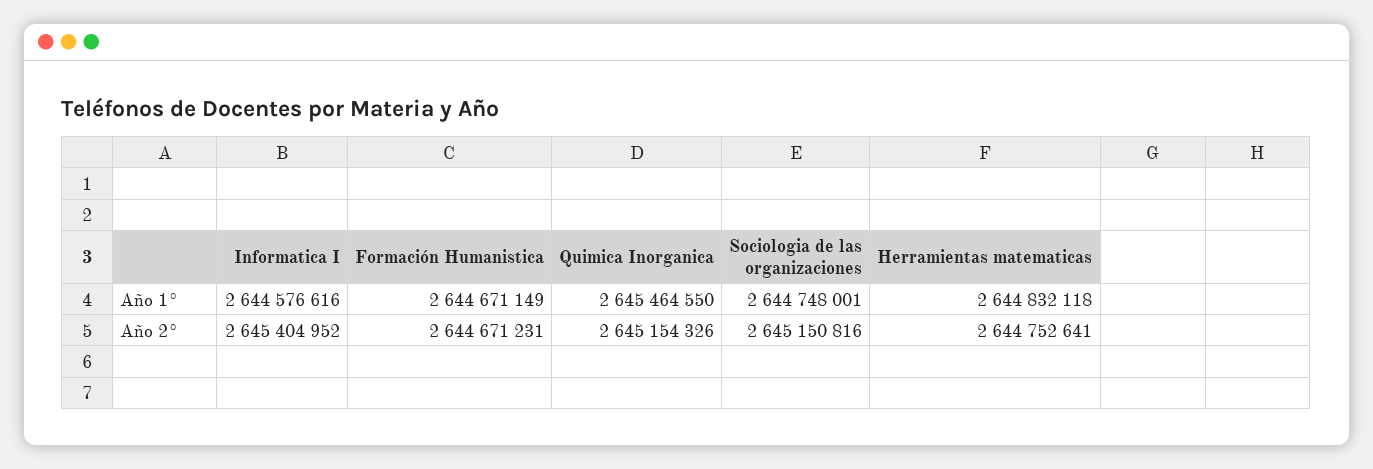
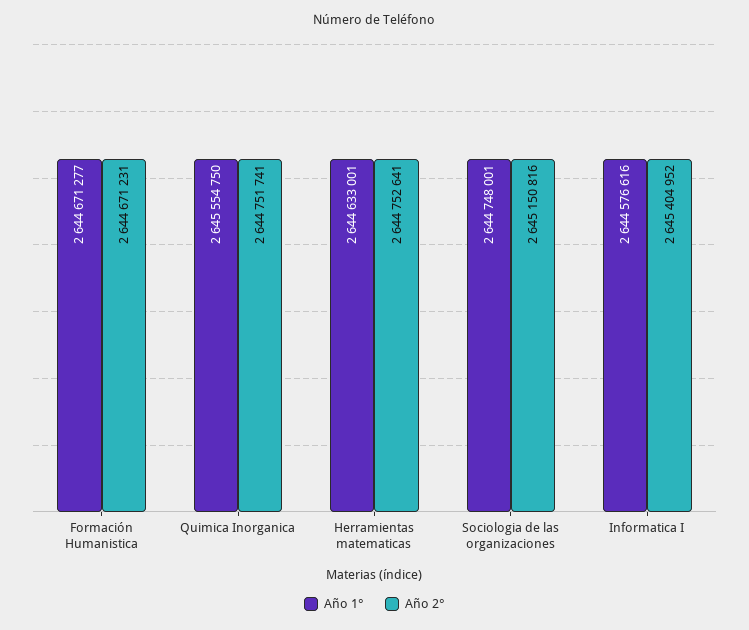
Año 1°, Formación Humanistica: 2644671149 -> 2644671277
Año 1°, Quimica Inorganica: 2645464550 -> 2645554750
Año 1°, Herramientas matematicas: 2644832118 -> 2644633001
Año 2°, Quimica Inorganica: 2645154326 -> 2644751741

